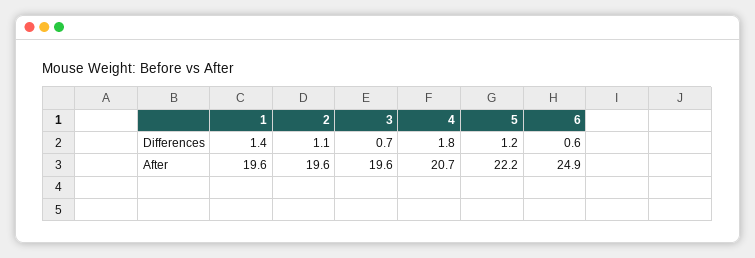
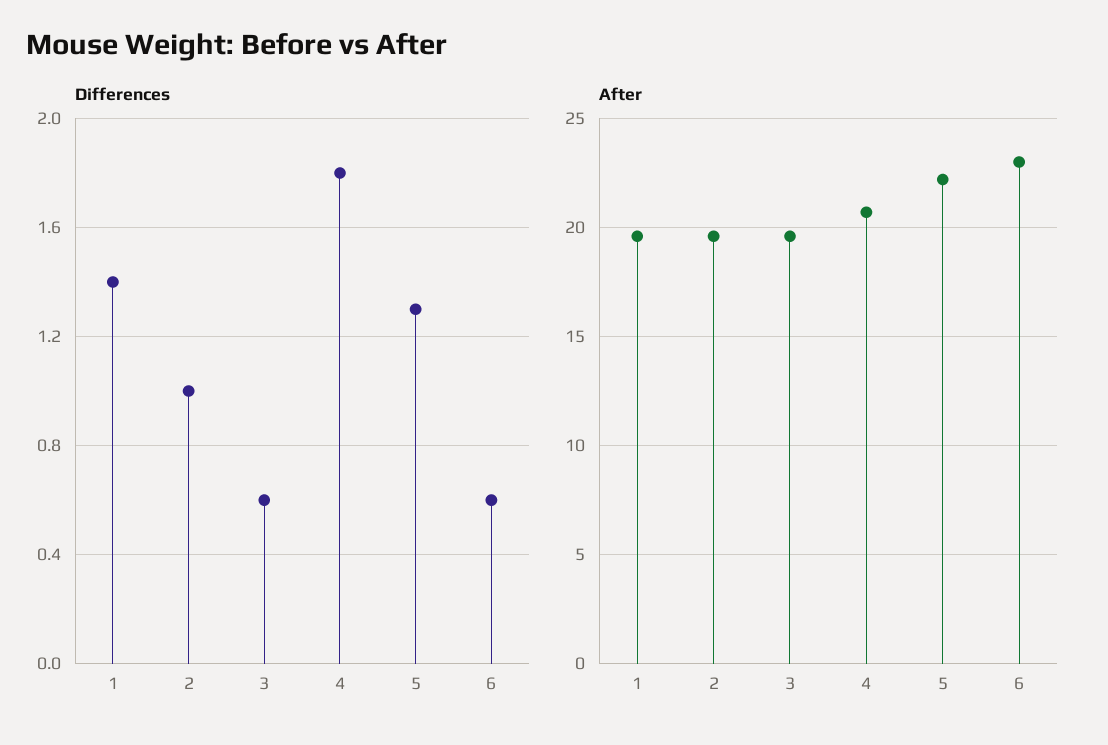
Differences, 2: 1.1 -> 1
Differences, 3: 0.7 -> 0.6
Differences, 5: 1.2 -> 1.3
After, 6: 24.9 -> 23

